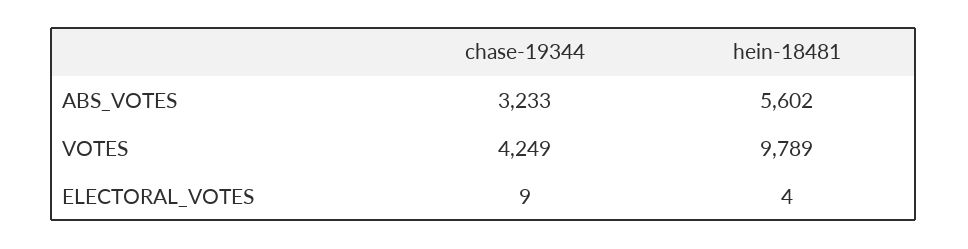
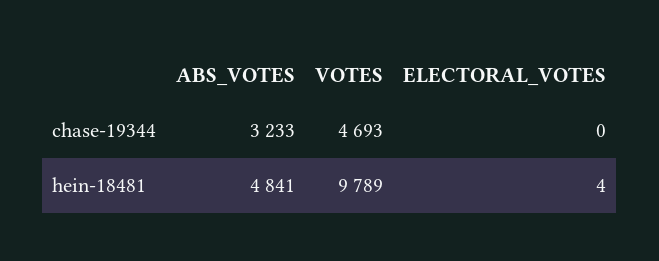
hein-18481, ABS_VOTES: 5602 -> 4841
chase-19344, VOTES: 4249 -> 4693
chase-19344, ELECTORAL_VOTES: 9 -> 0

